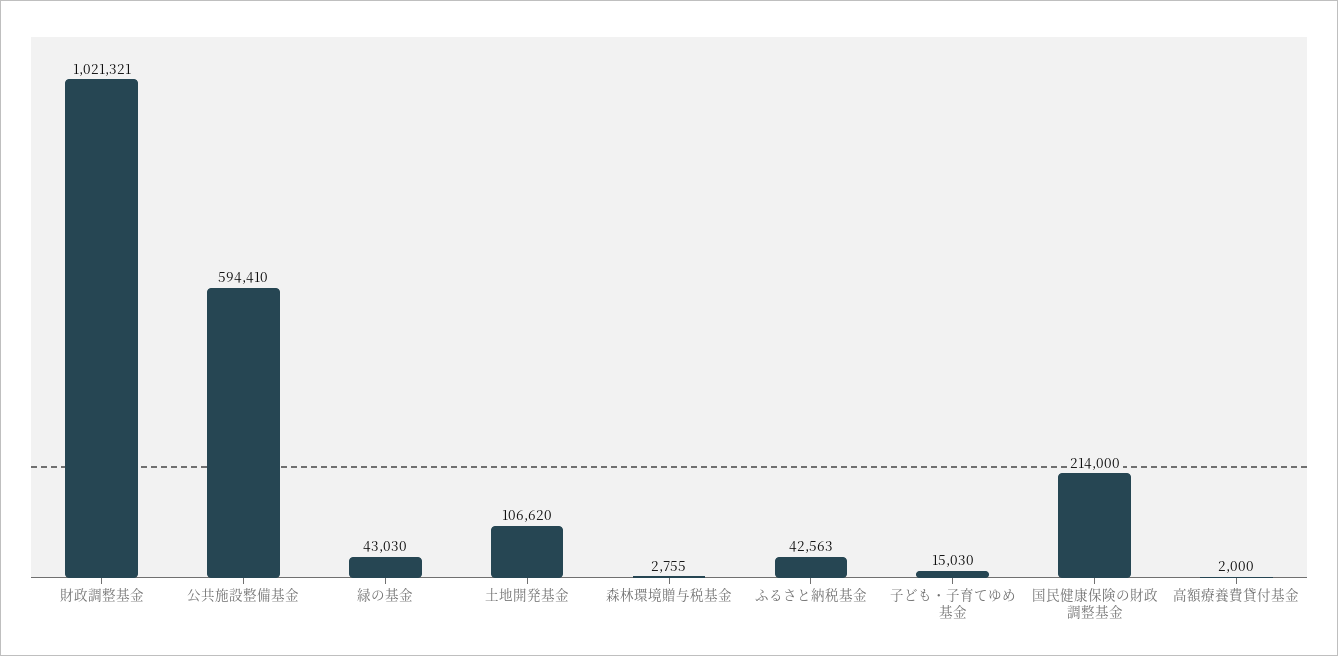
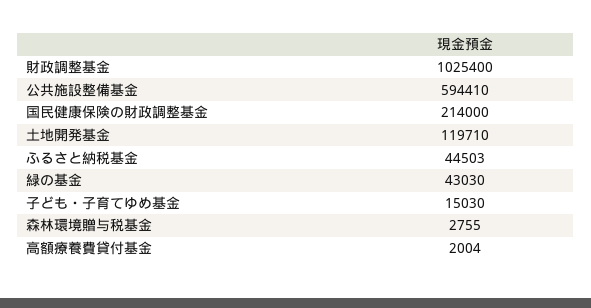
財政調整基金: 1021321 -> 1025400
土地開発基金: 106620 -> 119710
ふるさと納税基金: 42563 -> 44503
高額療養費貸付基金: 2000 -> 2004

